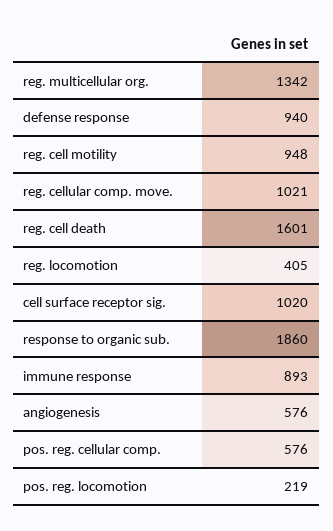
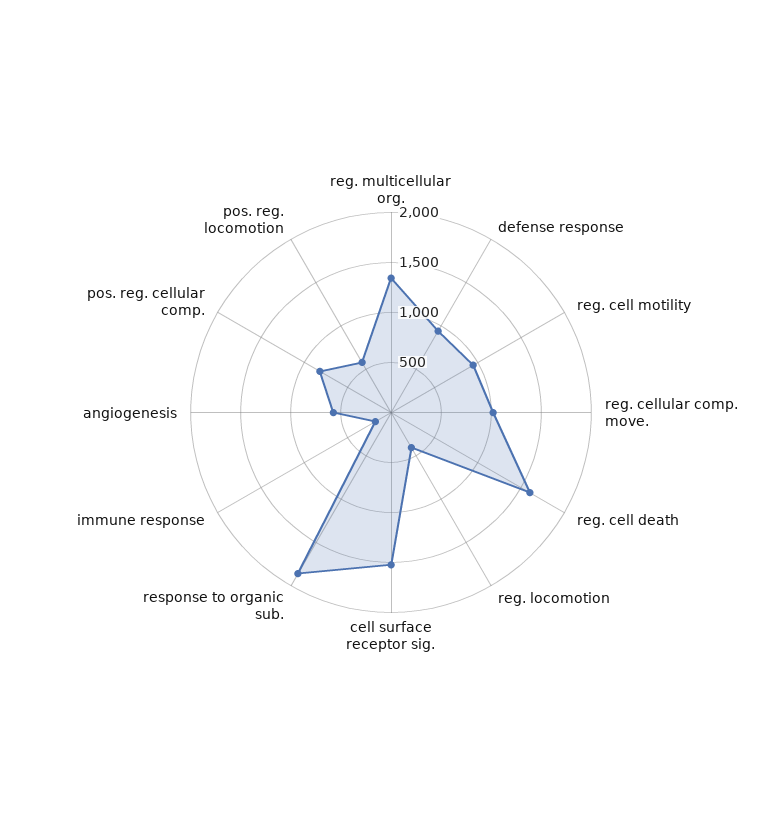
cell surface receptor sig.: 1020 -> 1500
immune response: 893 -> 200
pos. reg. cellular comp.: 576 -> 800
pos. reg. locomotion: 219 -> 600

